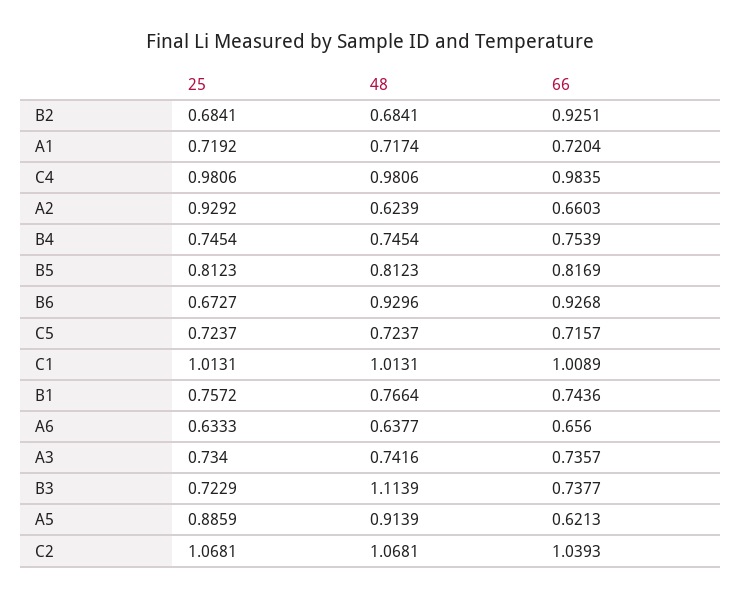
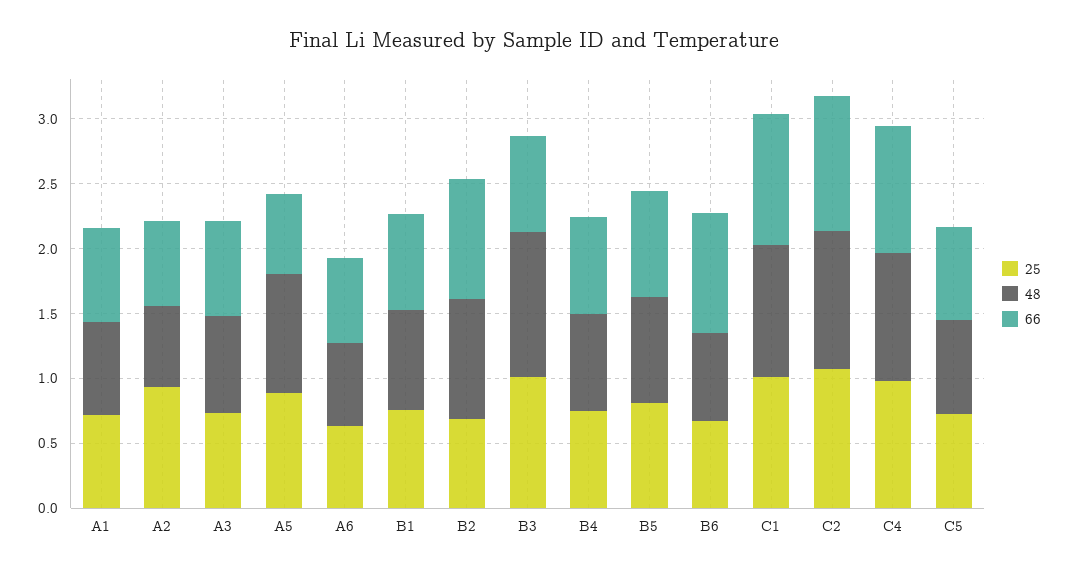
48, B2: 0.6841 -> 0.9
48, B6: 0.9296 -> 0.7
25, B3: 0.7229 -> 1

